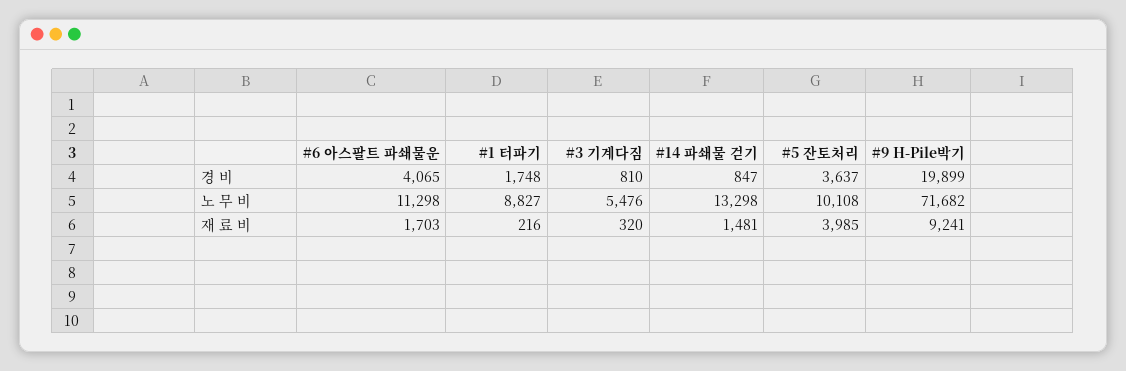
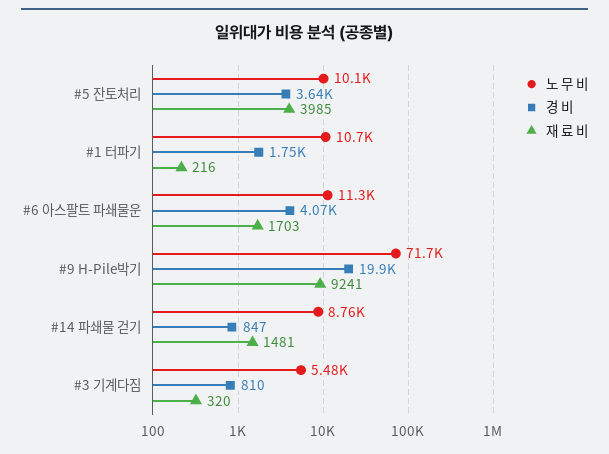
노 무 비, #1 터파기: 8827 -> 10700
노 무 비, #14 파쇄물 걷기: 13298 -> 8760

